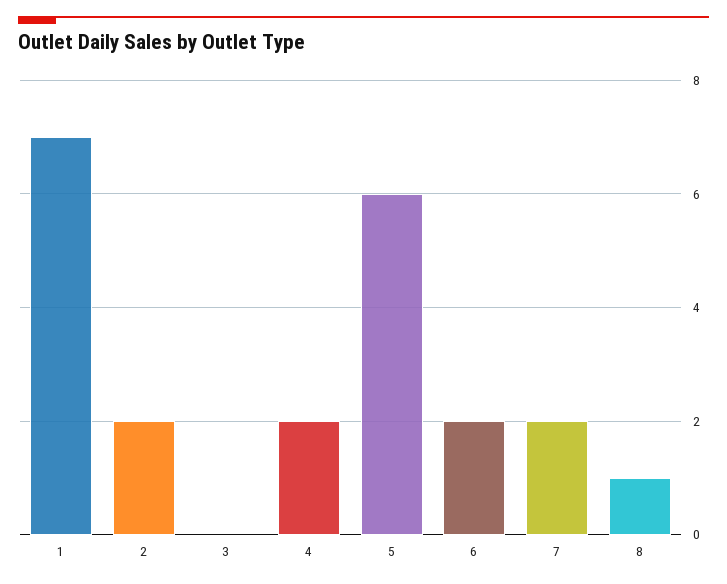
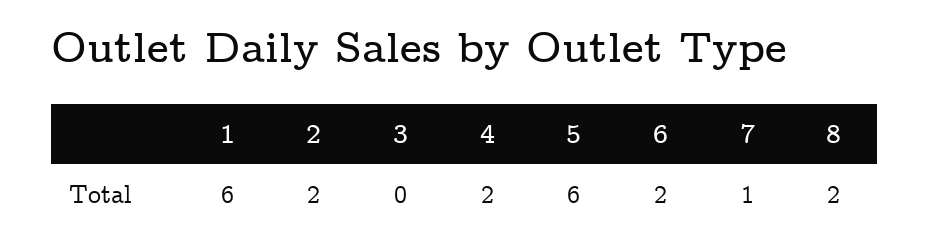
1: 7 -> 6
7: 2 -> 1
8: 1 -> 2

